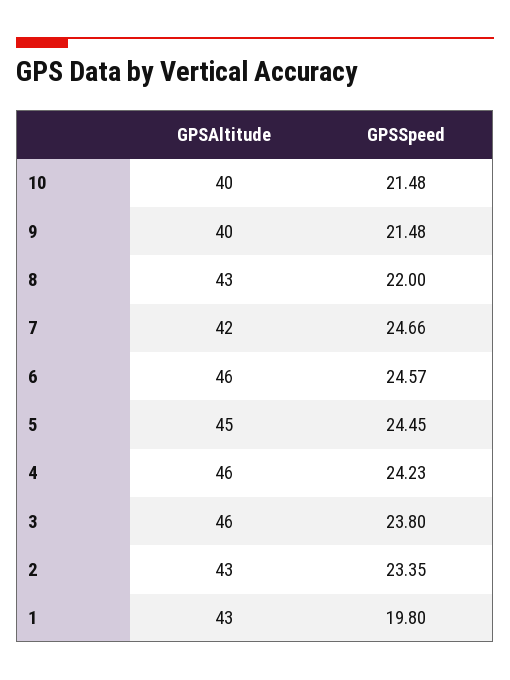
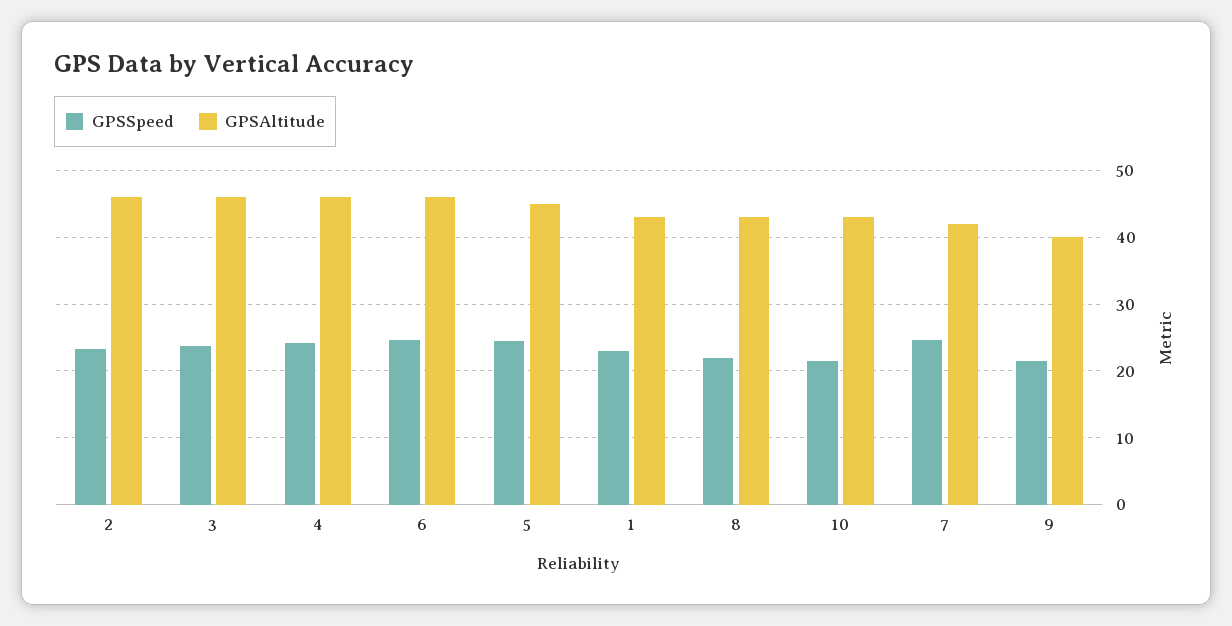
GPSAltitude, 10: 40 -> 43
GPSAltitude, 2: 43 -> 46
GPSSpeed, 1: 19.8 -> 23

